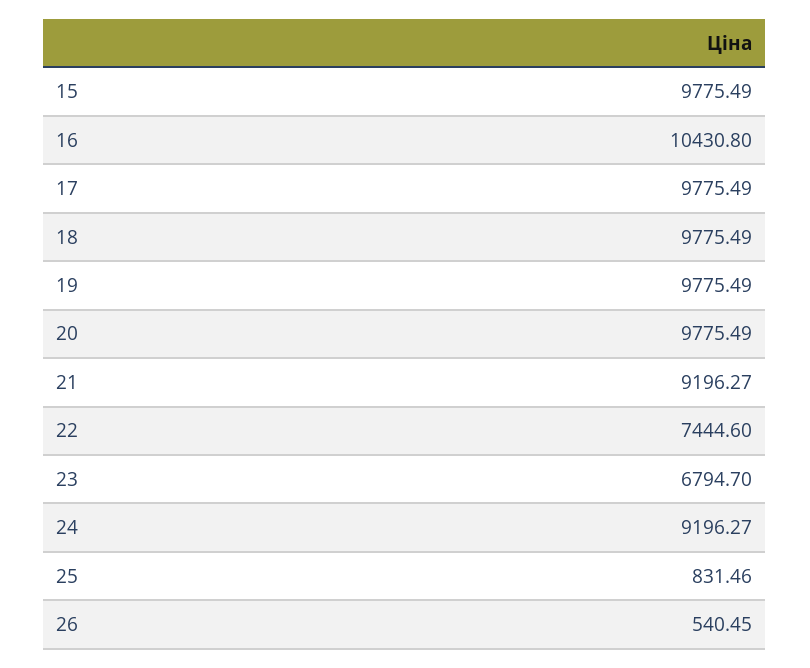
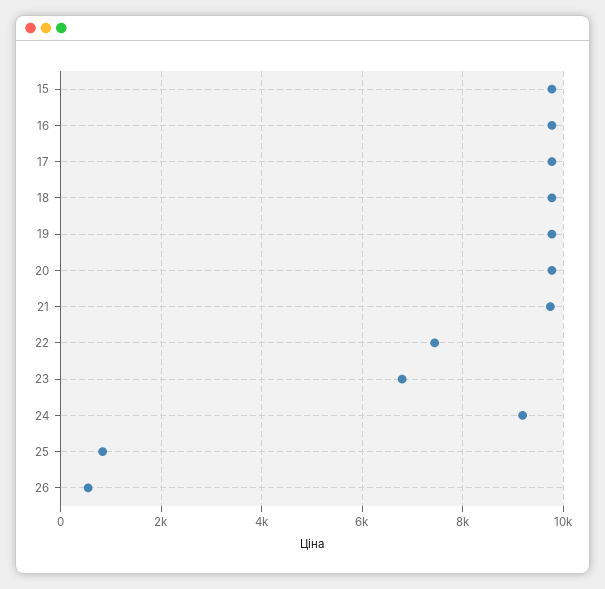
16: 10430.8 -> 9800
21: 9196.27 -> 9800

